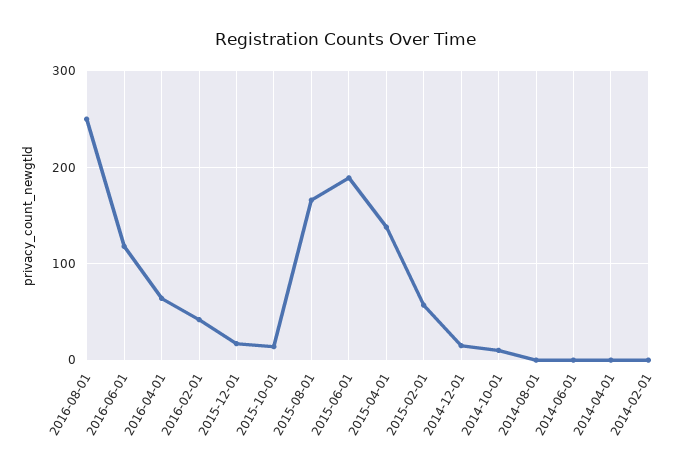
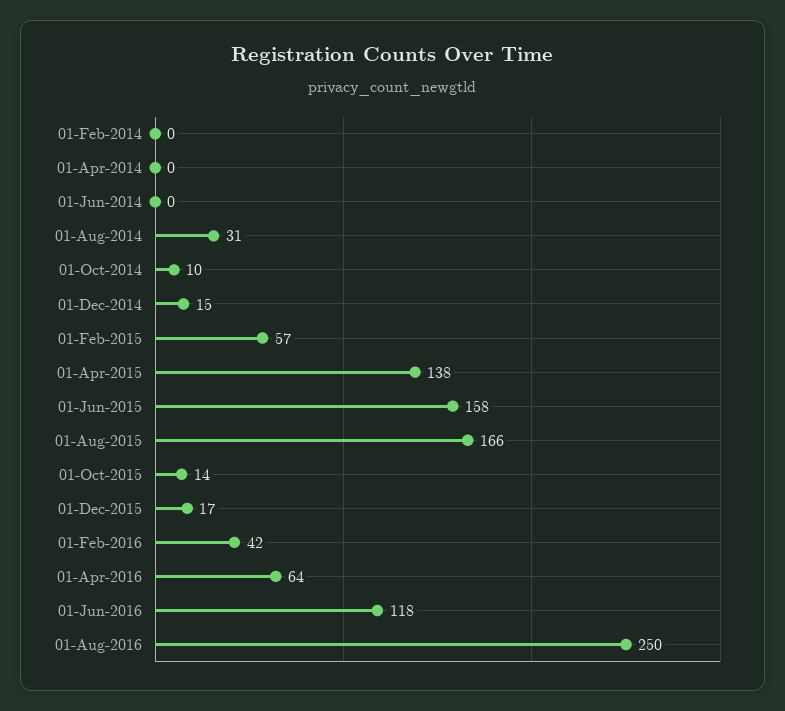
2015-06-01: 190 -> 158
2014-08-01: 0 -> 31

